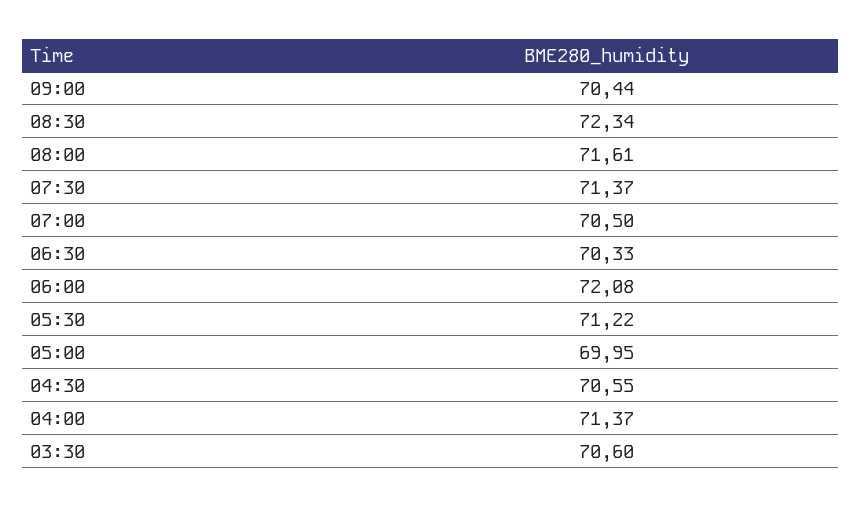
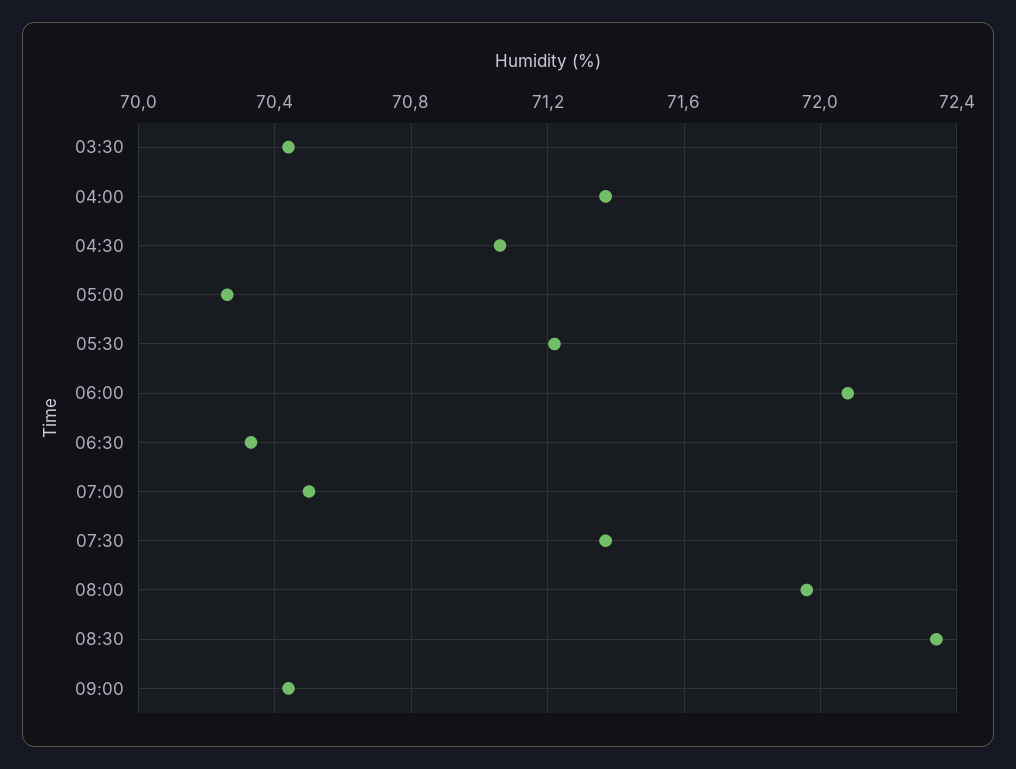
08:00: 71.61 -> 71.95
05:00: 69.95 -> 70.25
04:30: 70.55 -> 71.05
03:30: 70.6 -> 70.45

